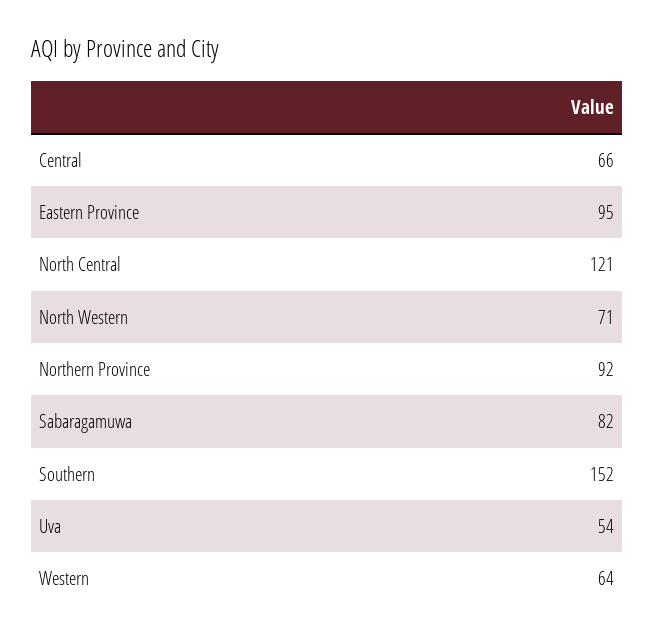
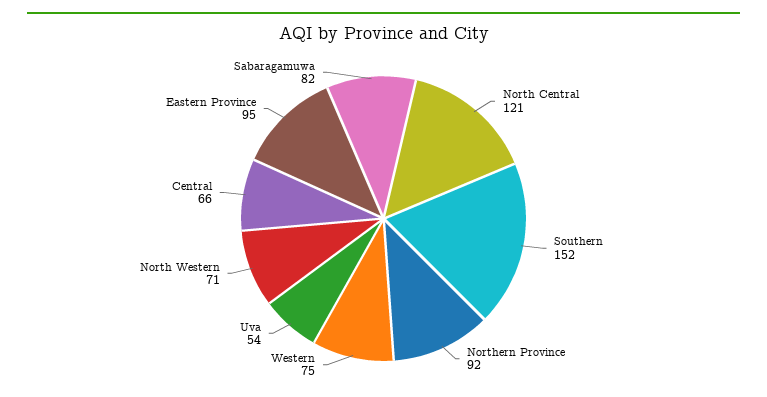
Western: 64 -> 75

